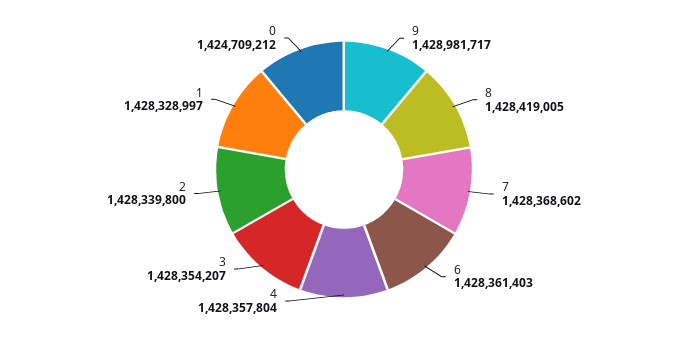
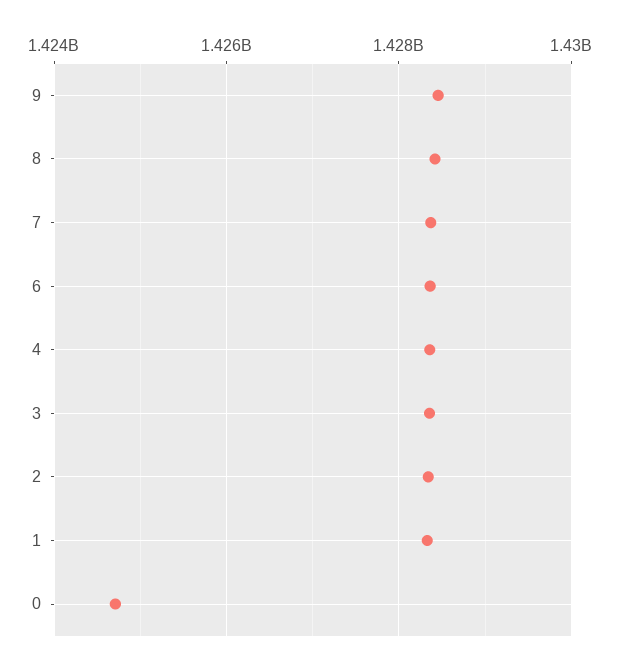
9: 1428981717 -> 1428400000

